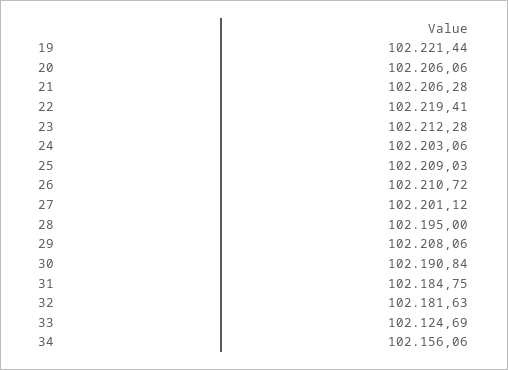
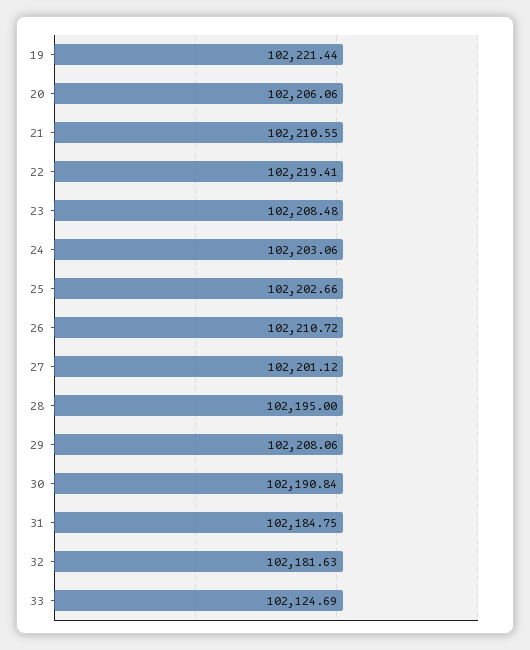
21: 102206.28 -> 102210.55
23: 102212.28 -> 102208.48
25: 102209.03 -> 102202.66
34: 102156.06 -> none

